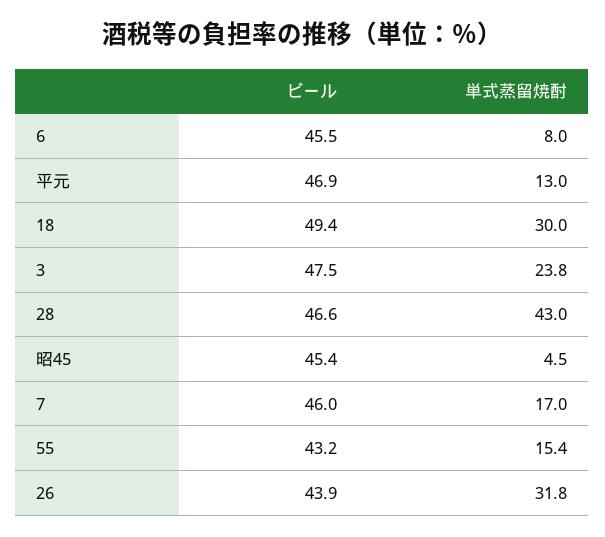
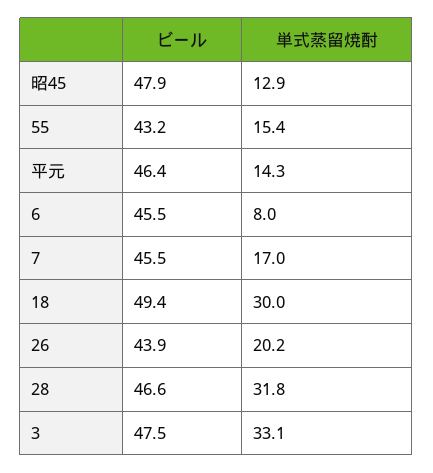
ビール, 平元: 46.9 -> 46.4
単式蒸留焼酎, 平元: 13 -> 14.3
単式蒸留焼酎, 3: 23.8 -> 33.1
単式蒸留焼酎, 28: 43 -> 31.8
ビール, 昭45: 45.4 -> 47.9
単式蒸留焼酎, 昭45: 4.5 -> 12.9
ビール, 7: 46 -> 45.5
単式蒸留焼酎, 26: 31.8 -> 20.2

